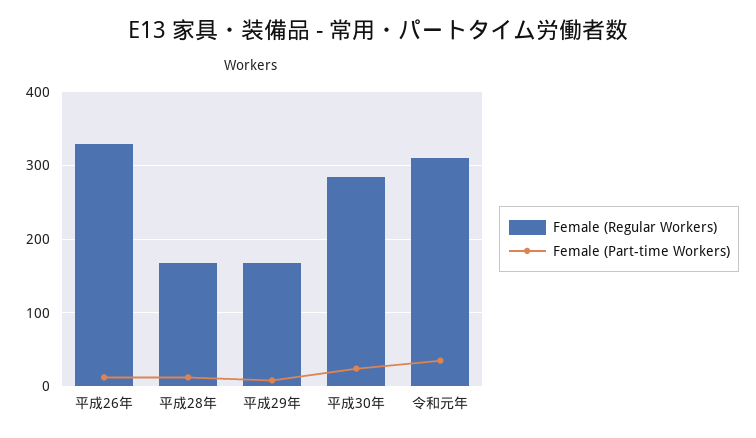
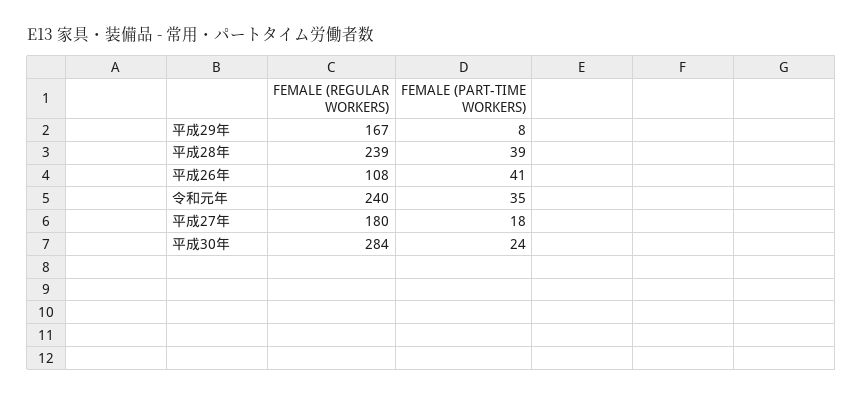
Female (Regular Workers), 平成26年: 330 -> 108
Female (Part-time Workers), 平成26年: 10 -> 41
Female (Regular Workers), 平成28年: 170 -> 239
Female (Part-time Workers), 平成28年: 10 -> 39
Female (Regular Workers), 令和元年: 310 -> 240
Female (Regular Workers), 平成27年: none -> 180
Female (Part-time Workers), 平成27年: none -> 18

